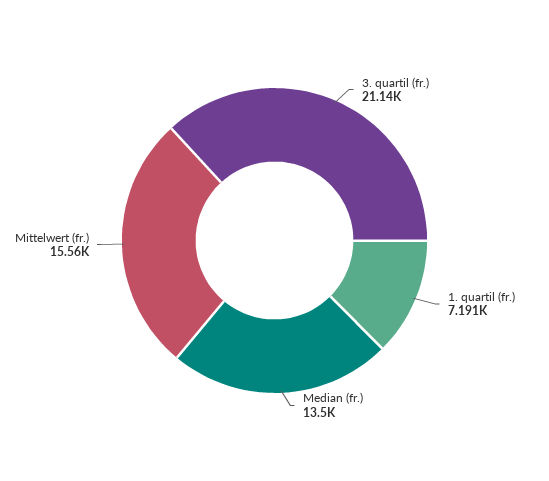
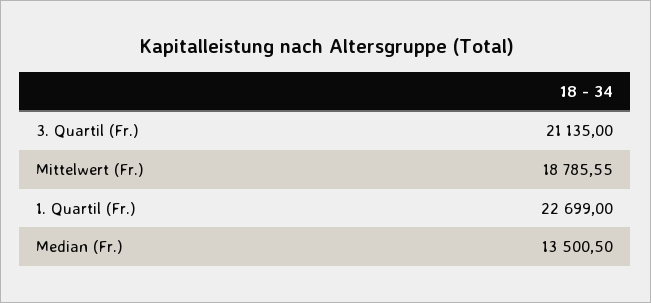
1. quartil (fr.): 7191 -> 22699
Mittelwert (fr.): 15560 -> 18785.55

